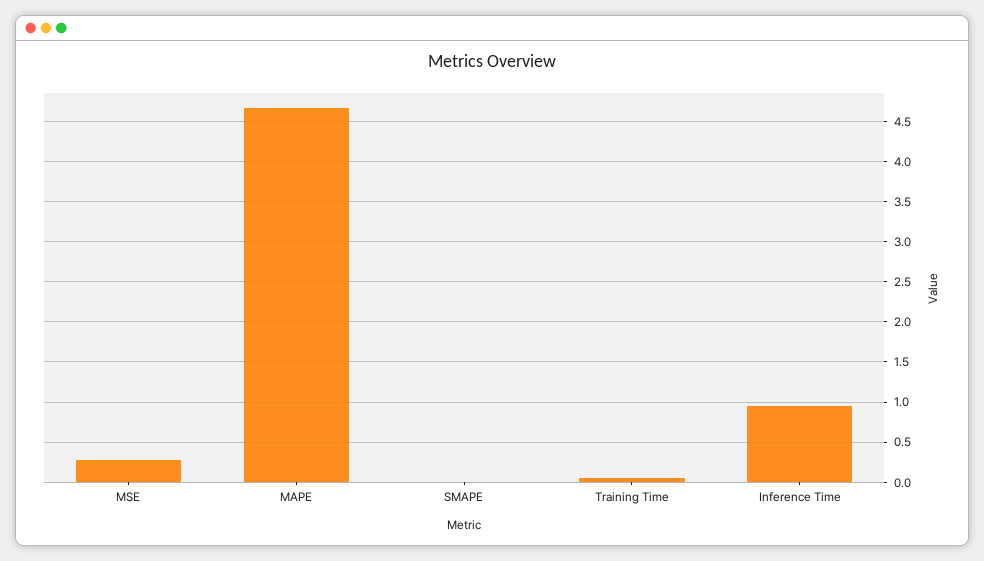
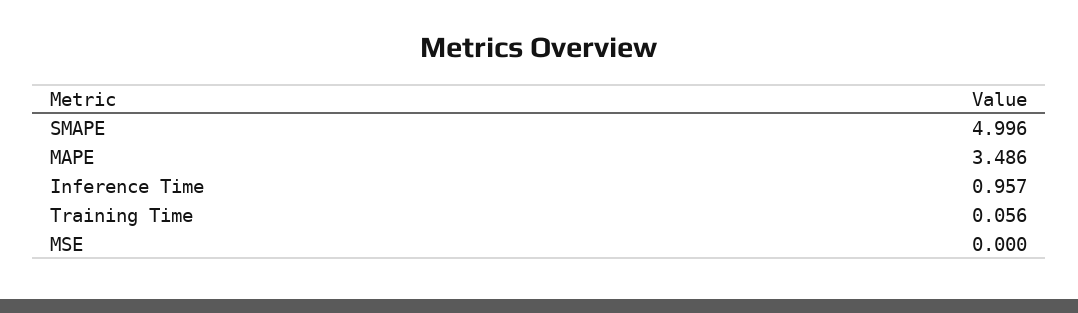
MSE: 0.3 -> 0
MAPE: 4.7 -> 3.486
SMAPE: 0 -> 4.996

